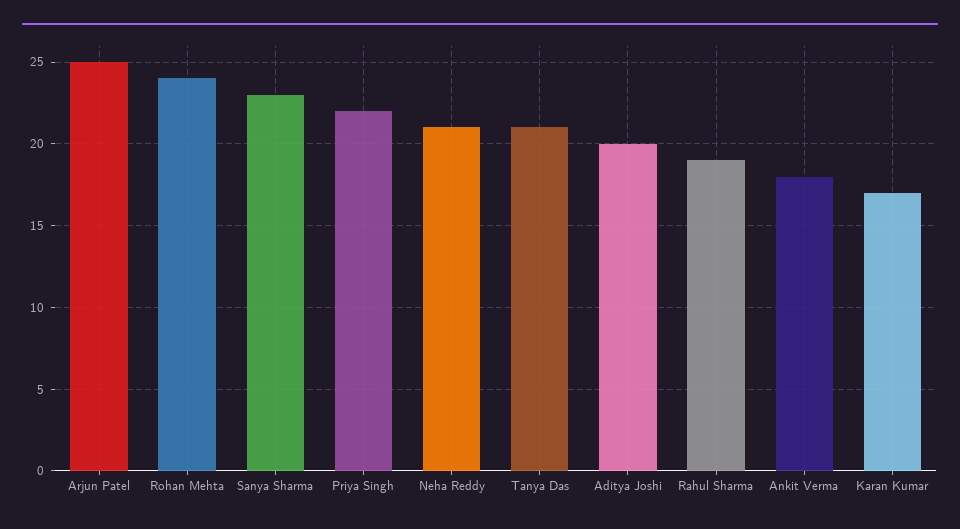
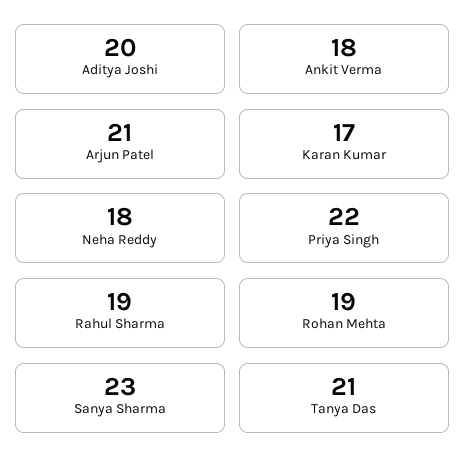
Arjun Patel: 25 -> 21
Rohan Mehta: 24 -> 19
Neha Reddy: 21 -> 18

